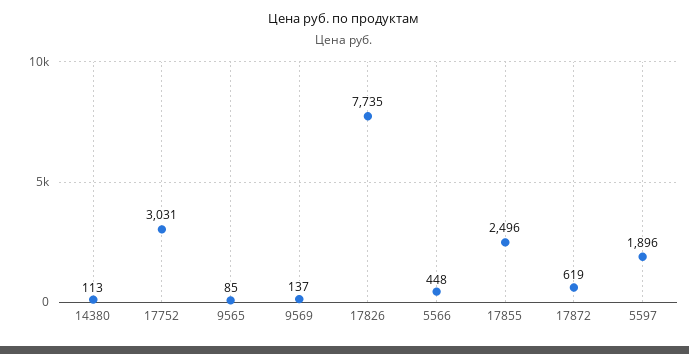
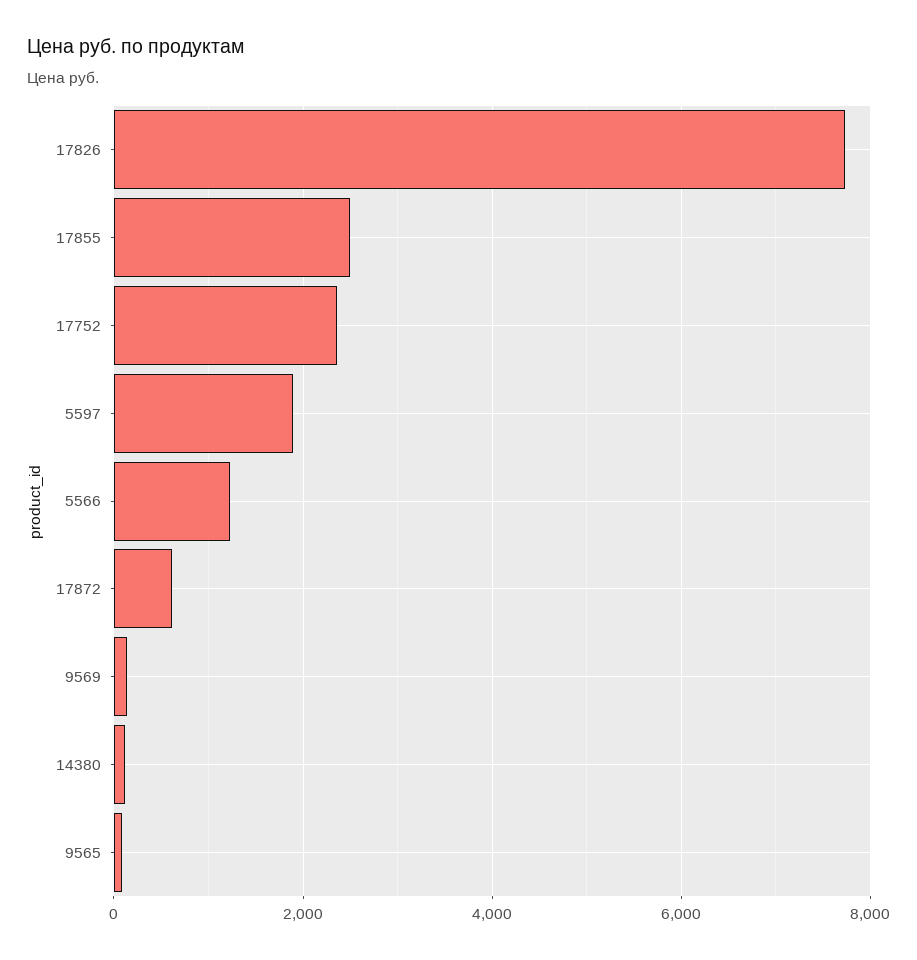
17752: 3031 -> 2400
5566: 448 -> 1200

